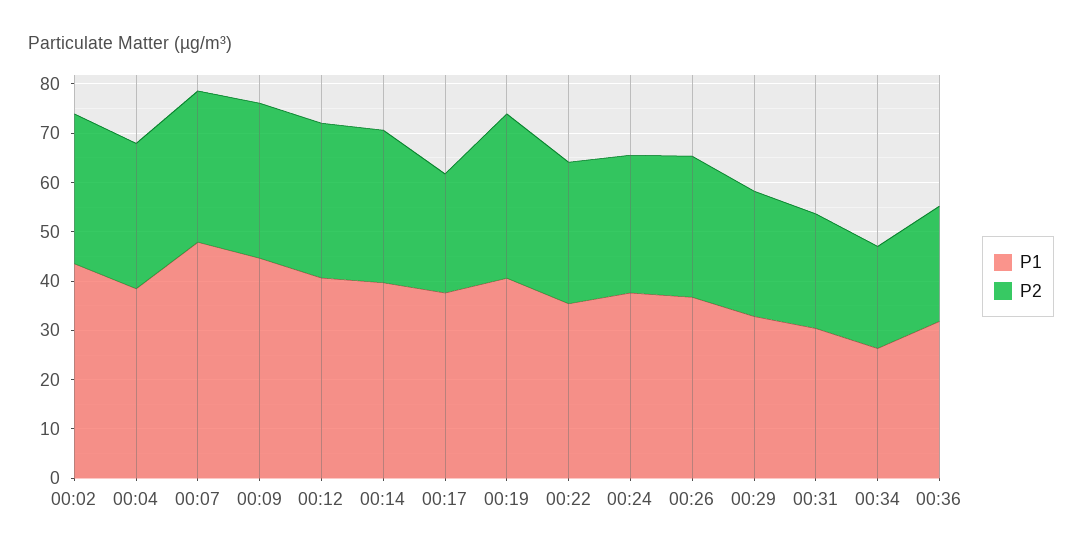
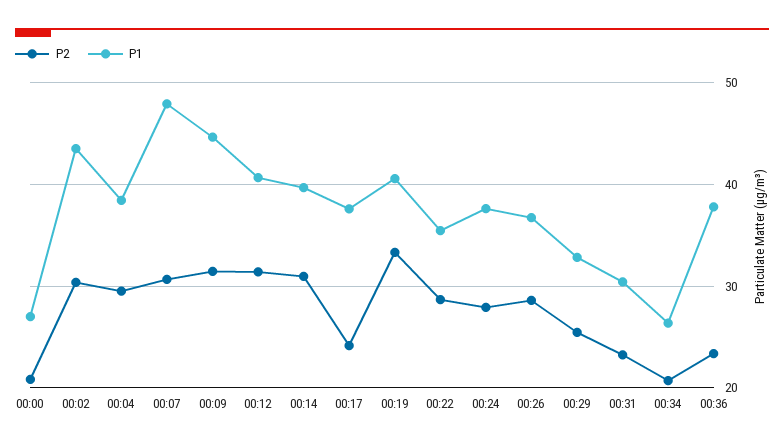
P1, 00:36: 32 -> 38
P2, 00:00: none -> 21
P1, 00:00: none -> 27

